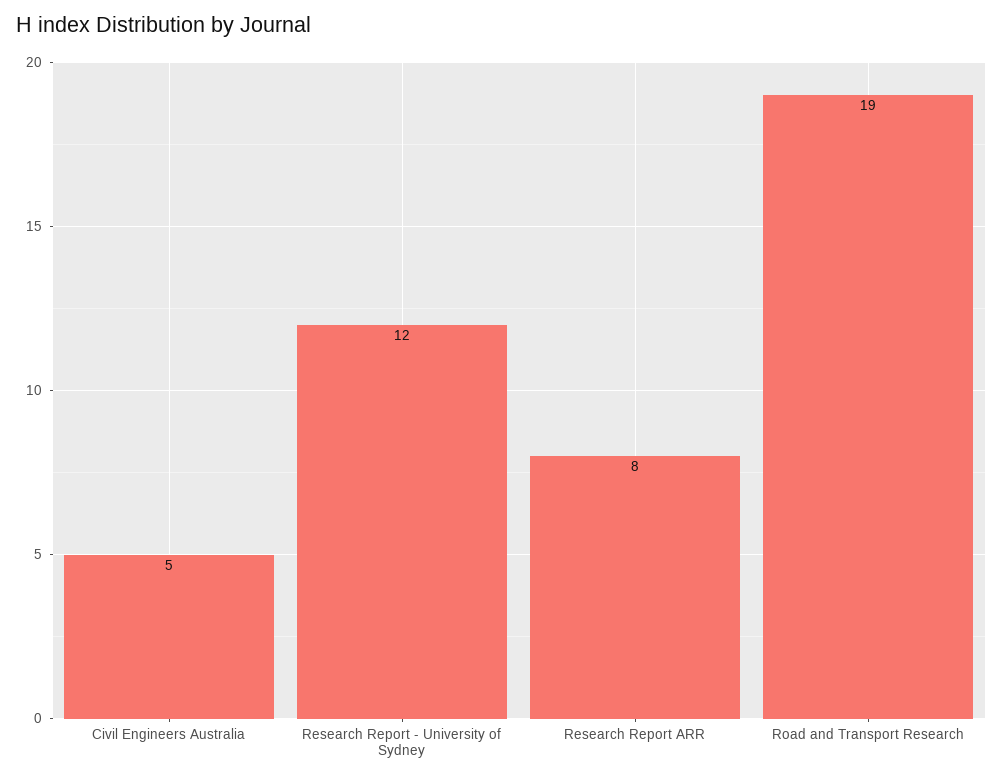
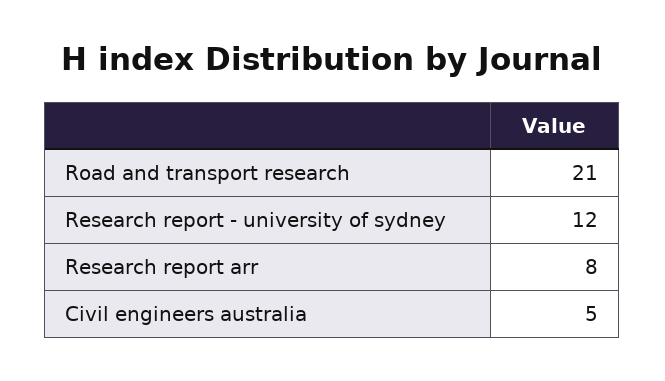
Road and Transport Research: 19 -> 21

